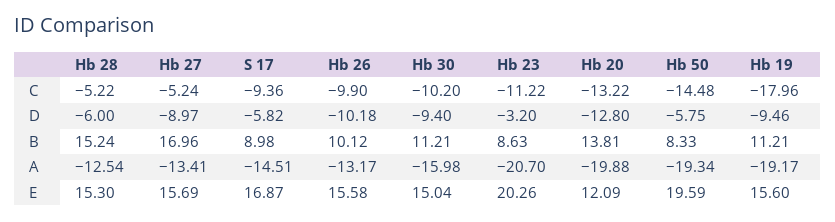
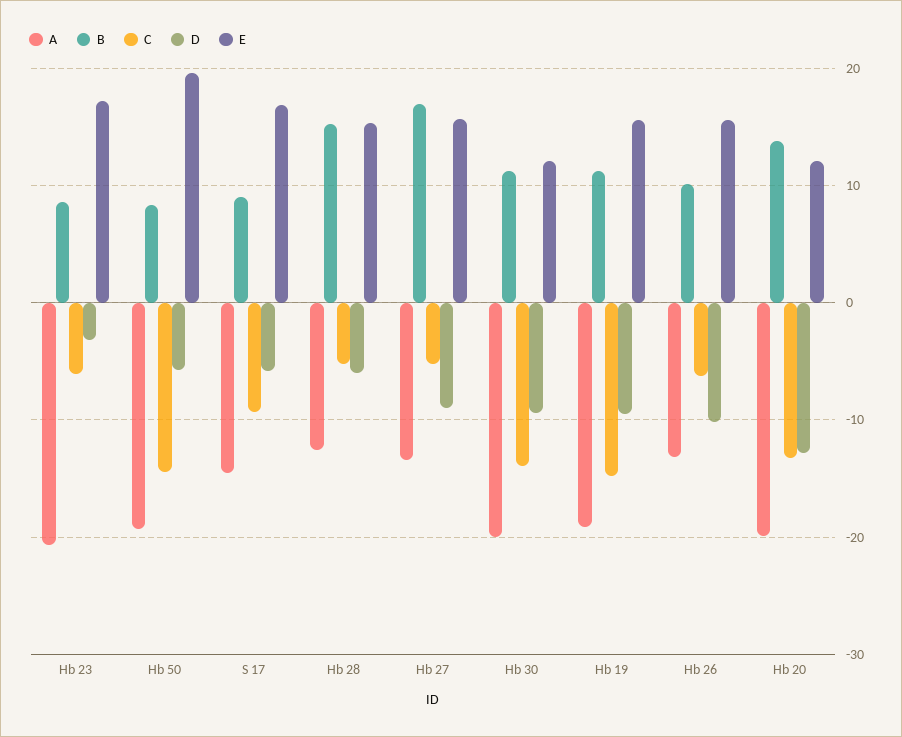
C, Hb 26: -9.9 -> -6
C, Hb 30: -10.2 -> -14
C, Hb 23: -11.22 -> -6
C, Hb 19: -17.96 -> -15
A, Hb 30: -15.98 -> -20
E, Hb 30: 15.04 -> 12
E, Hb 23: 20.26 -> 17

